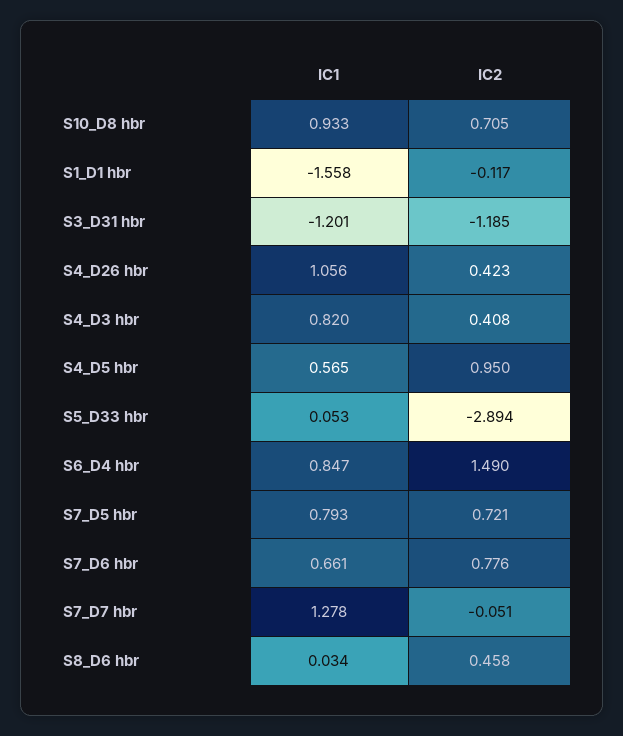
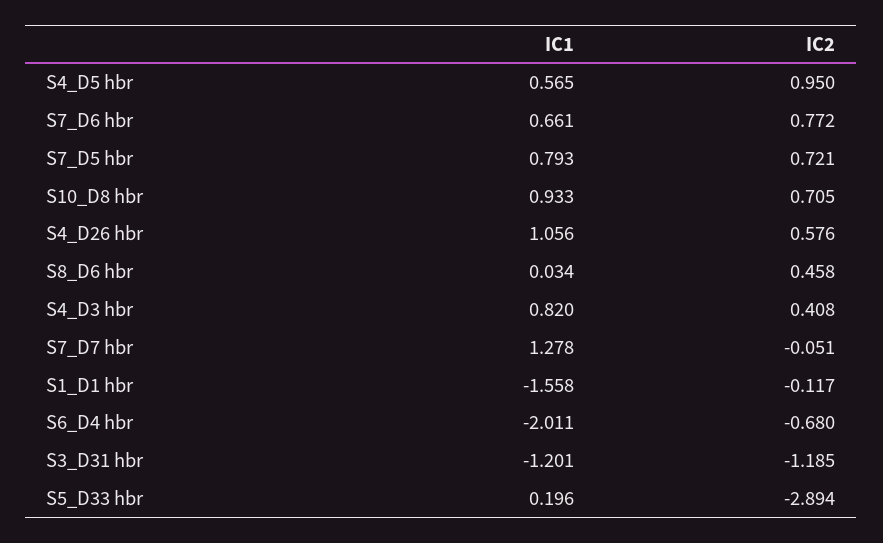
IC2, S4_D26 hbr: 0.423 -> 0.576
IC1, S5_D33 hbr: 0.053 -> 0.196
IC1, S6_D4 hbr: 0.847 -> -2.011
IC2, S6_D4 hbr: 1.49 -> -0.68
IC2, S7_D6 hbr: 0.776 -> 0.772

